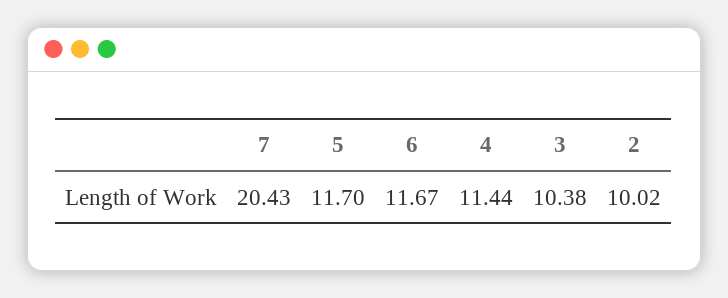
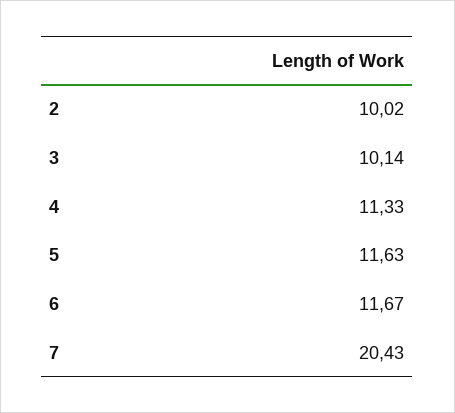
5: 11.7 -> 11.63
4: 11.44 -> 11.33
3: 10.38 -> 10.14

